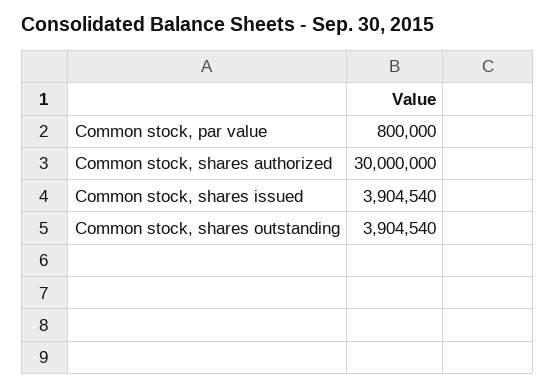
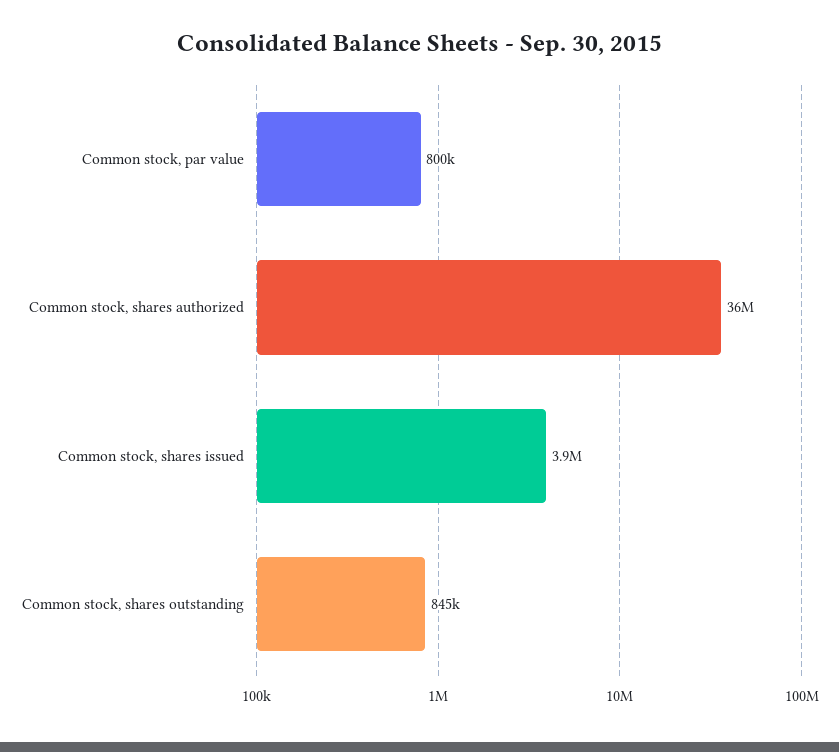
Common stock, shares authorized: 30000000 -> 36000000
Common stock, shares outstanding: 3904540 -> 845000

